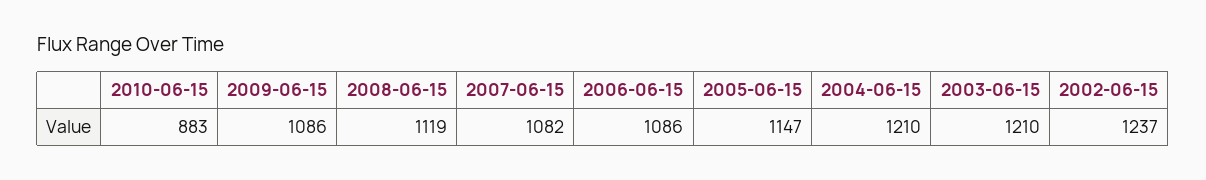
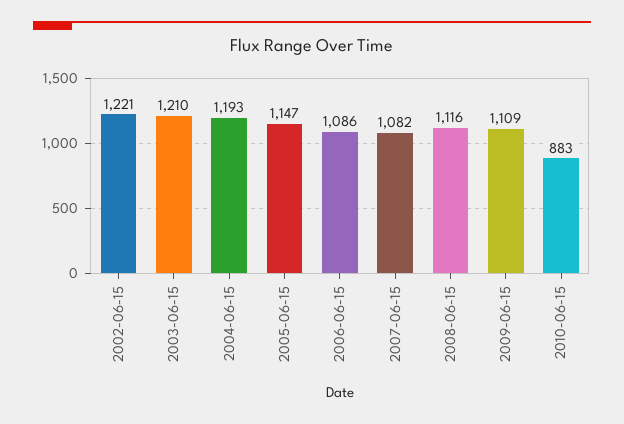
2009-06-15: 1086 -> 1109
2008-06-15: 1119 -> 1116
2004-06-15: 1210 -> 1193
2002-06-15: 1237 -> 1221

